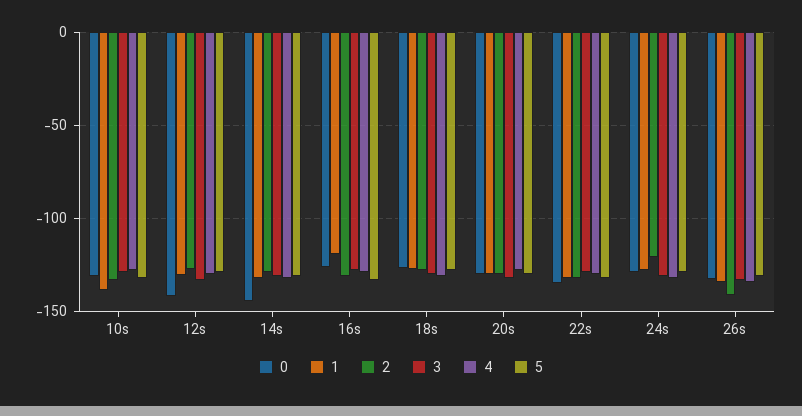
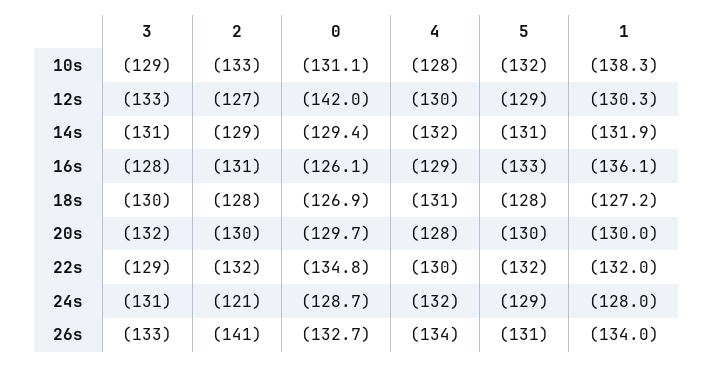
0, 14s: -145 -> -129.4
1, 16s: -120 -> -136.1

